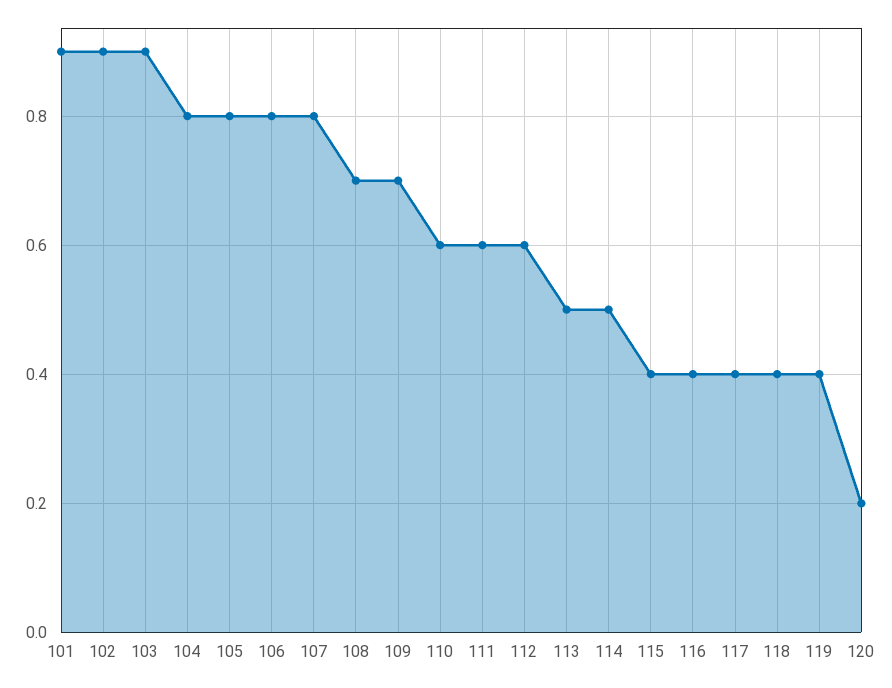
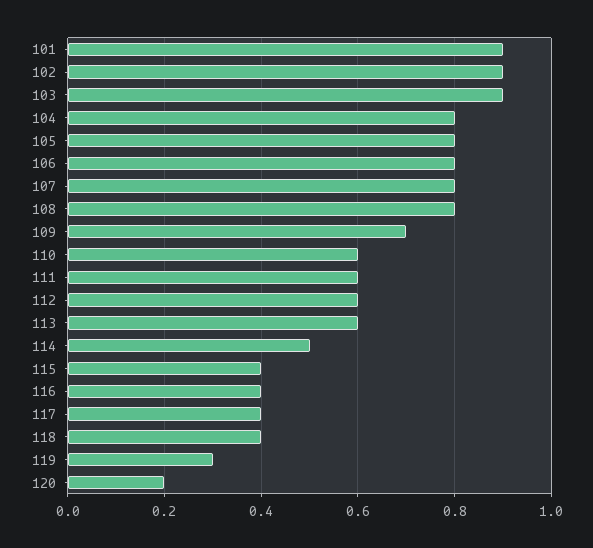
108: 0.7 -> 0.8
113: 0.5 -> 0.6
119: 0.4 -> 0.3

